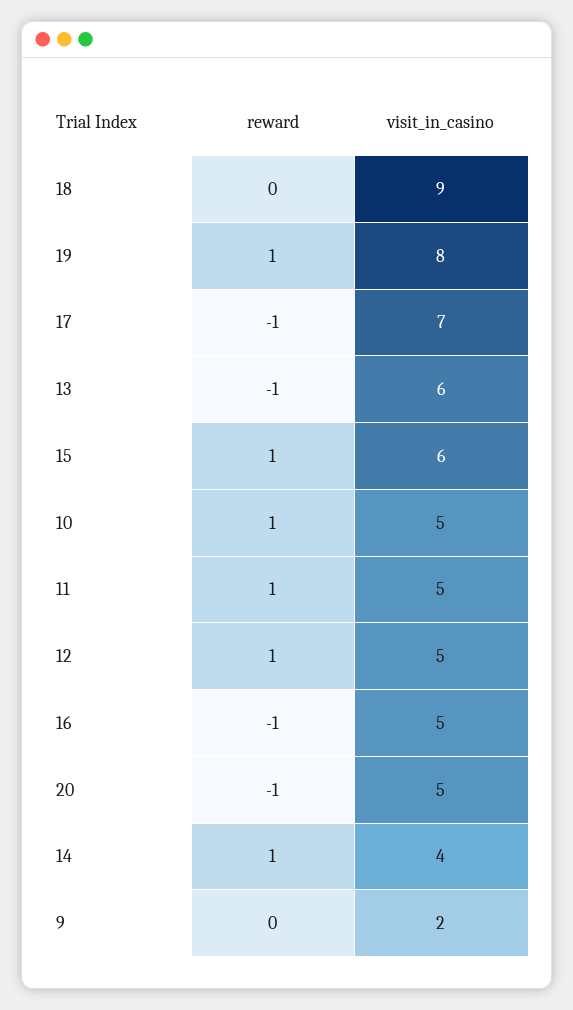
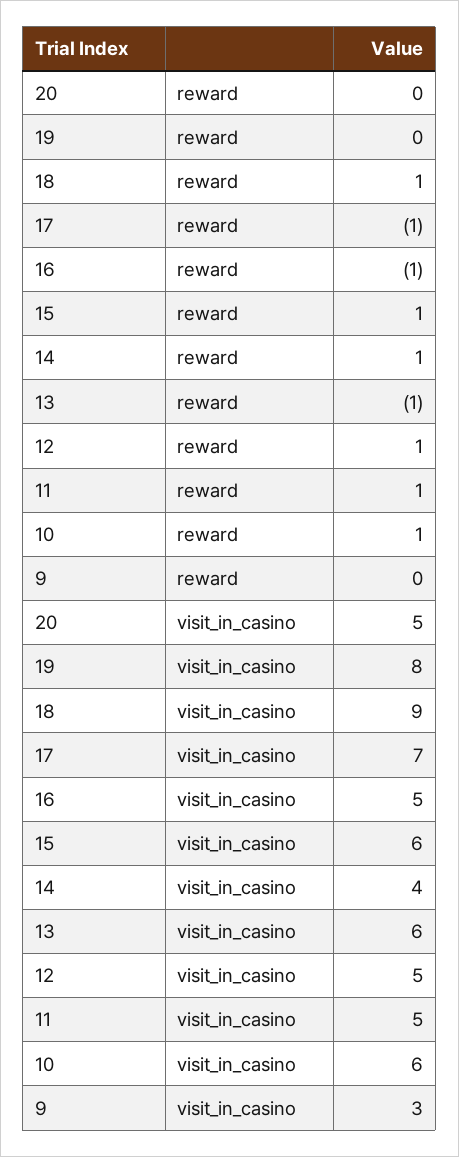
reward, 18: 0 -> 1
reward, 19: 1 -> 0
visit_in_casino, 10: 5 -> 6
reward, 20: -1 -> 0
visit_in_casino, 9: 2 -> 3

